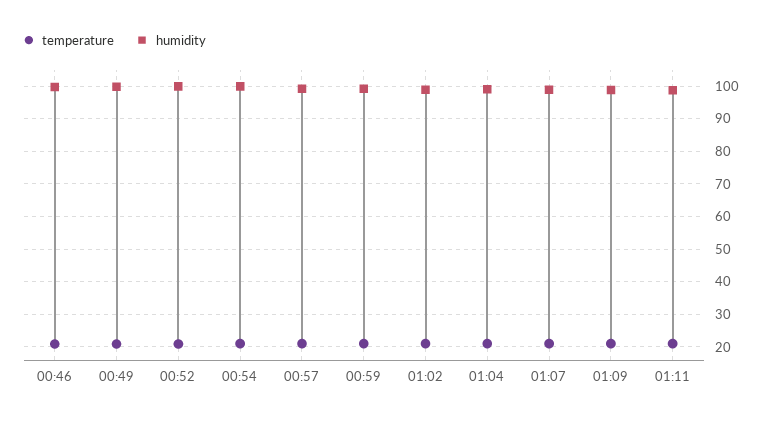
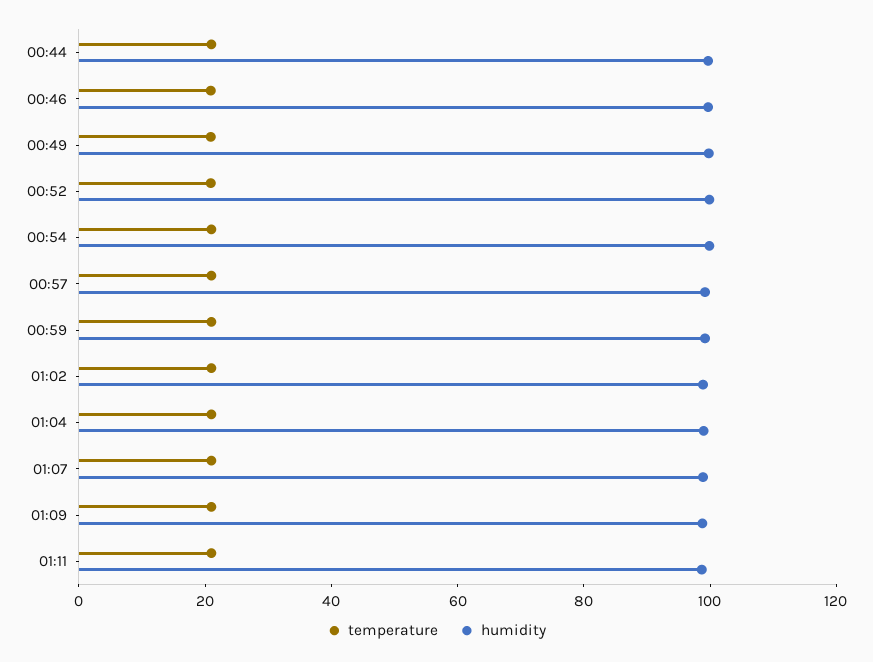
temperature, 00:44: none -> 20
humidity, 00:44: none -> 100

